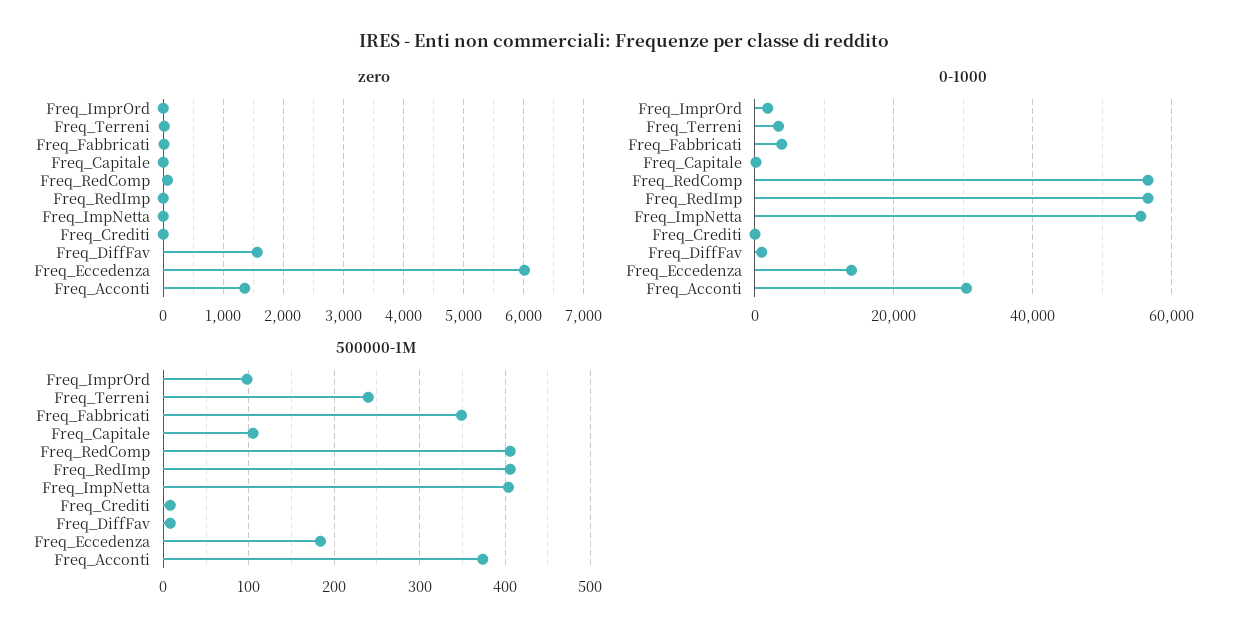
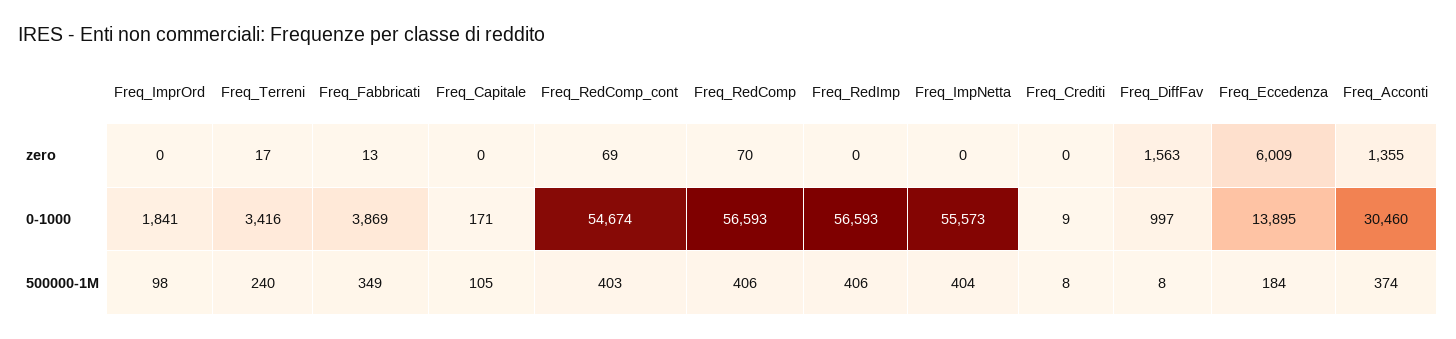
zero, Freq_RedComp_cont: none -> 69
0-1000, Freq_RedComp_cont: none -> 54674
500000-1M, Freq_RedComp_cont: none -> 403

